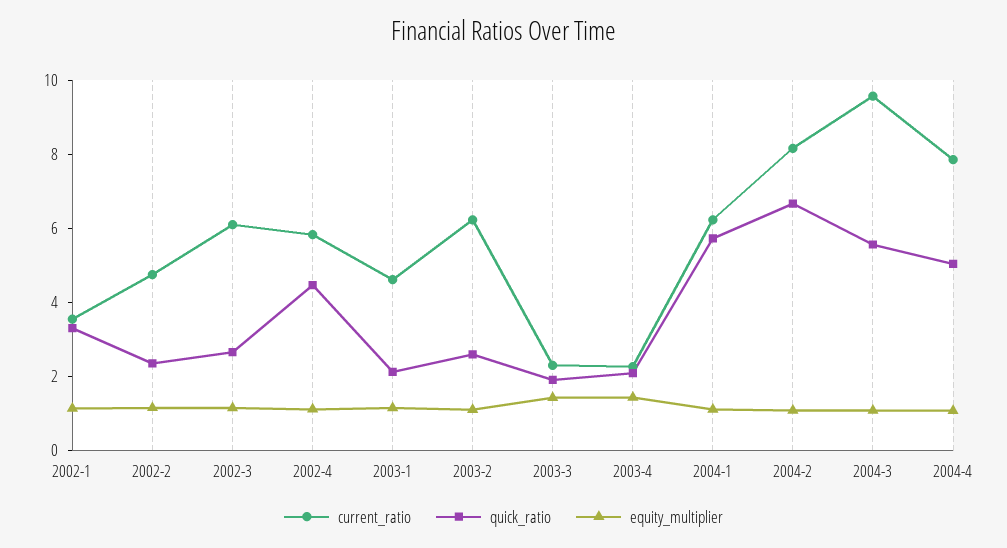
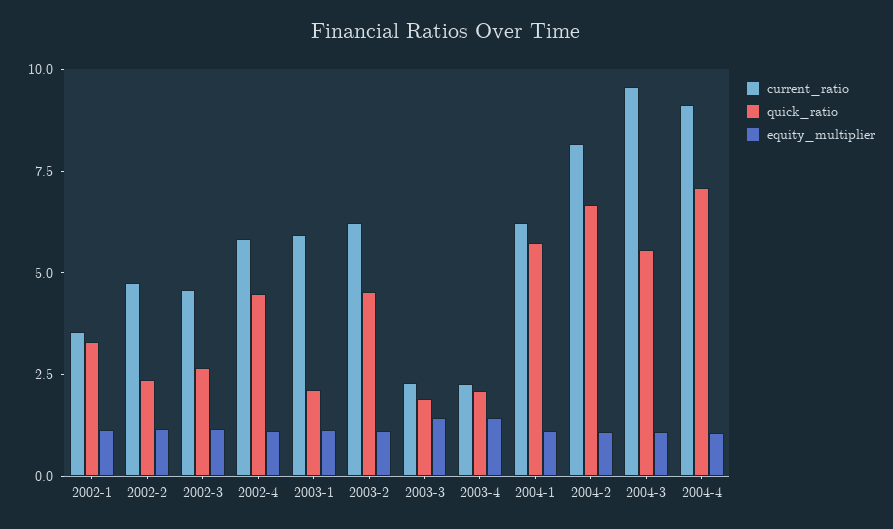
current_ratio, 2002-3: 6 -> 4.5
current_ratio, 2003-1: 4.5 -> 6
quick_ratio, 2003-2: 2.5 -> 4.5
current_ratio, 2004-4: 8 -> 9
quick_ratio, 2004-4: 5 -> 7

